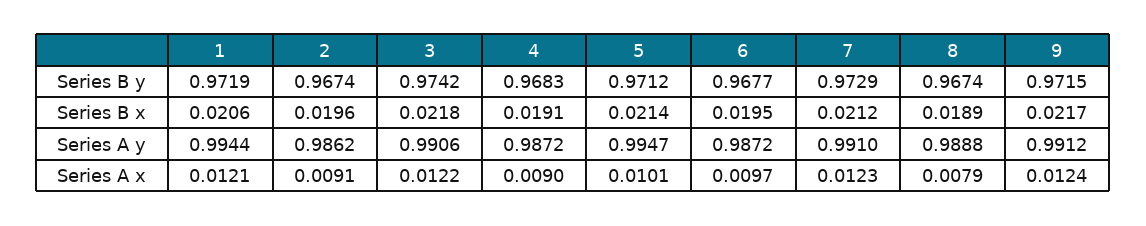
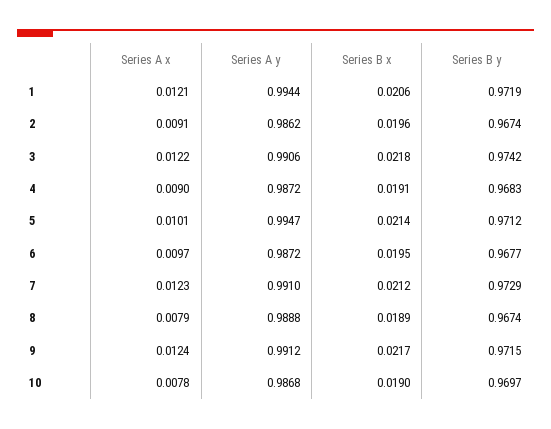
10, Series A x: none -> 0.0078
10, Series A y: none -> 0.9868
10, Series B x: none -> 0.019
10, Series B y: none -> 0.9697

